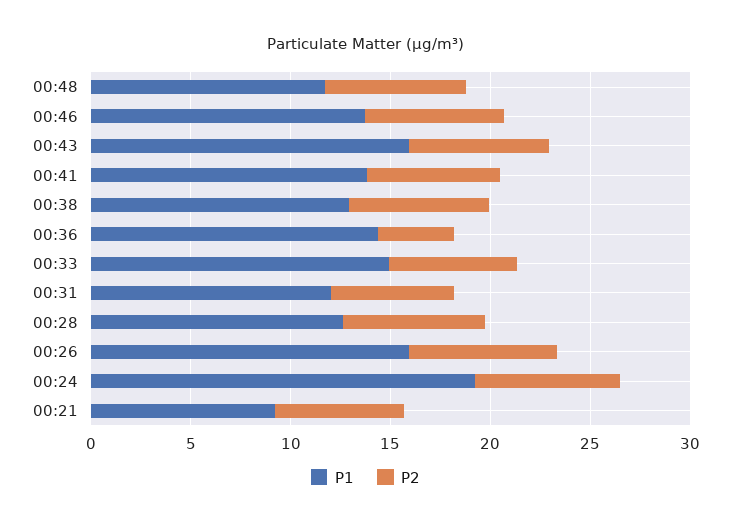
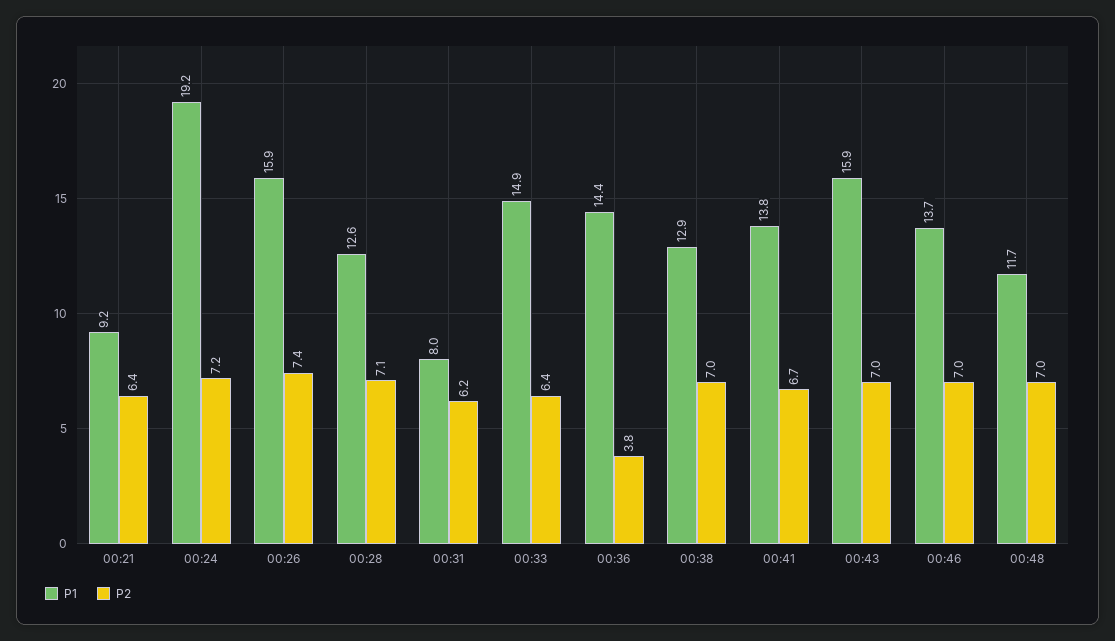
P1, 00:31: 12 -> 8

